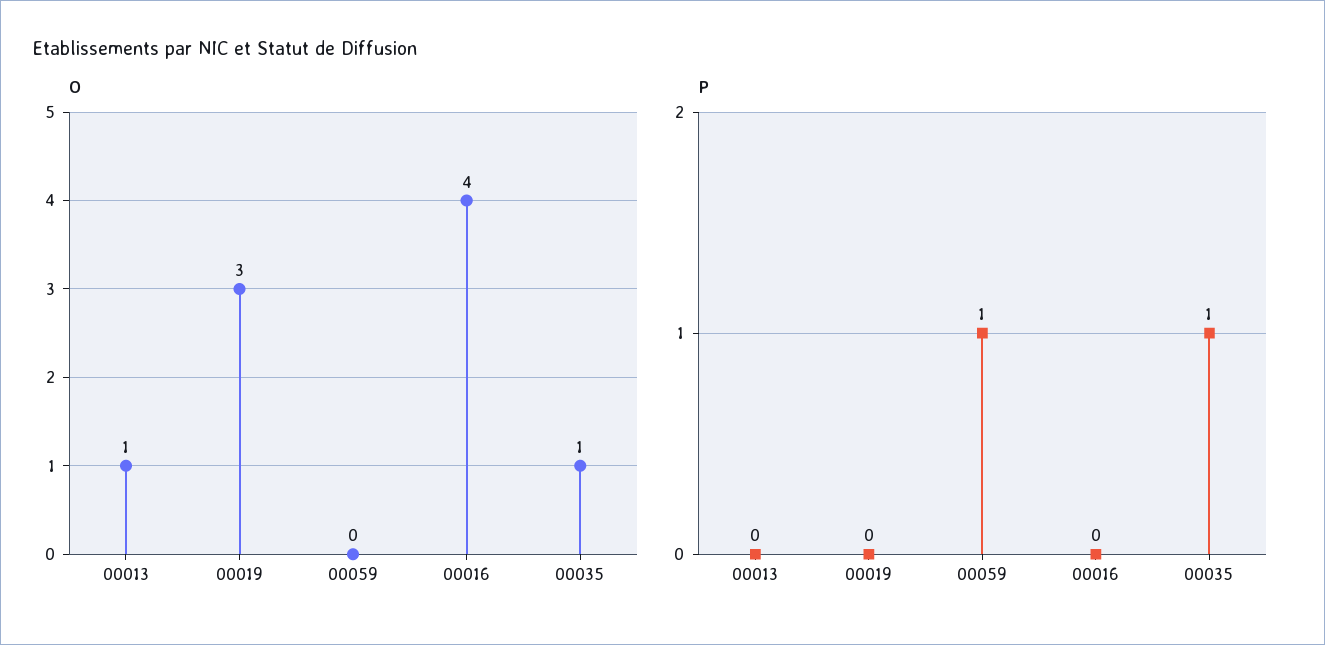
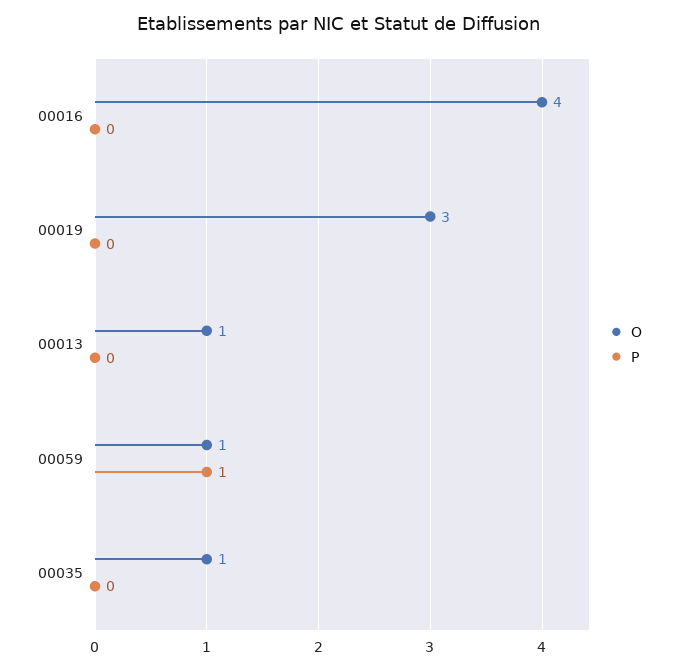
O, 00059: 0 -> 1
P, 00035: 1 -> 0

